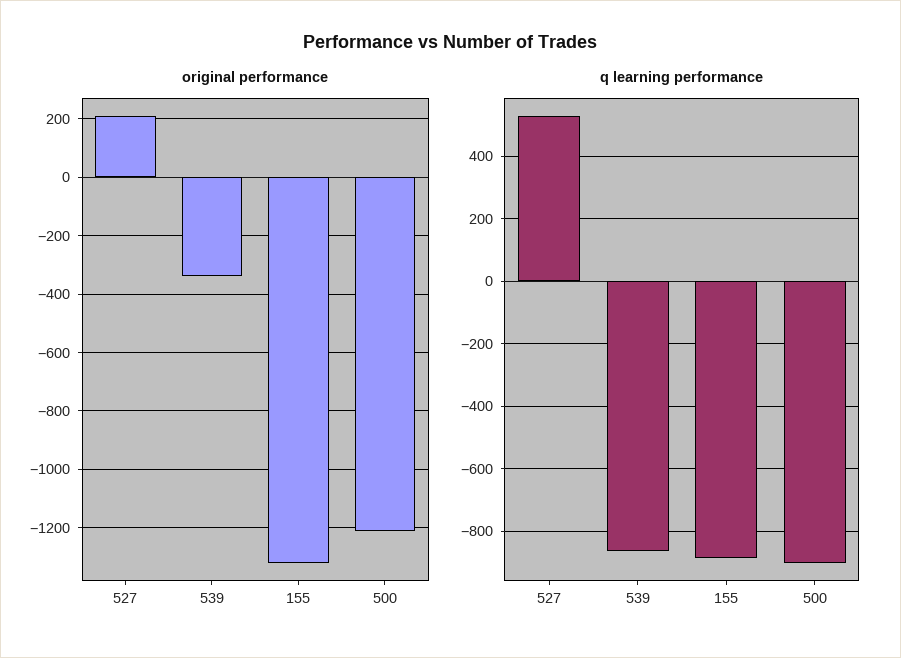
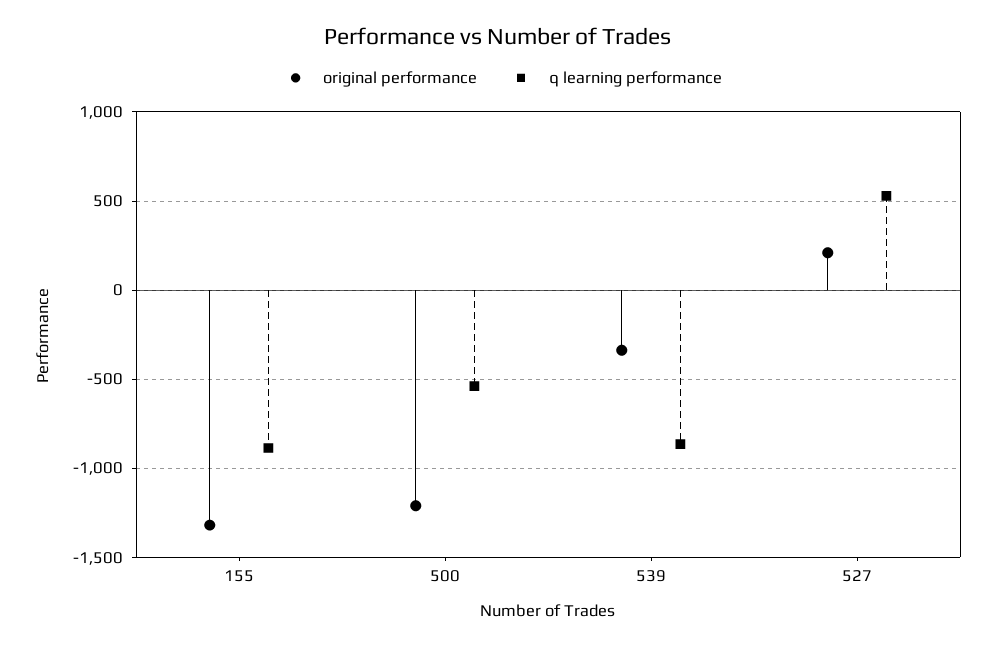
q learning performance, 500: -900 -> -550

